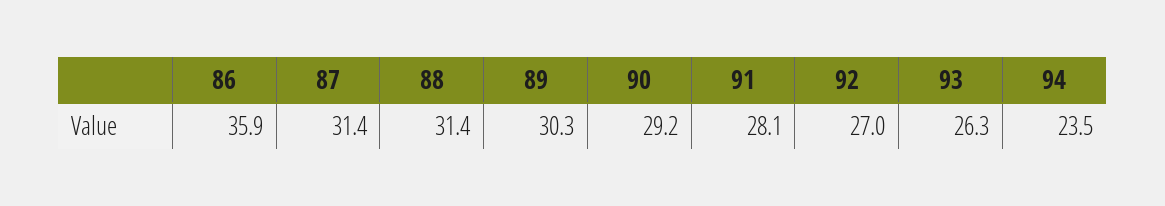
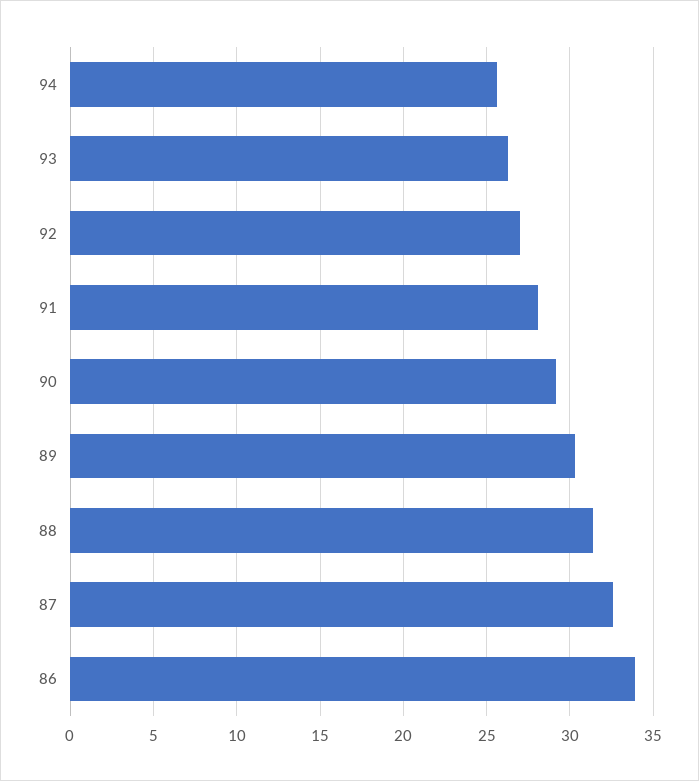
86: 35.9 -> 34
87: 31.4 -> 32.5
94: 23.5 -> 25.5

